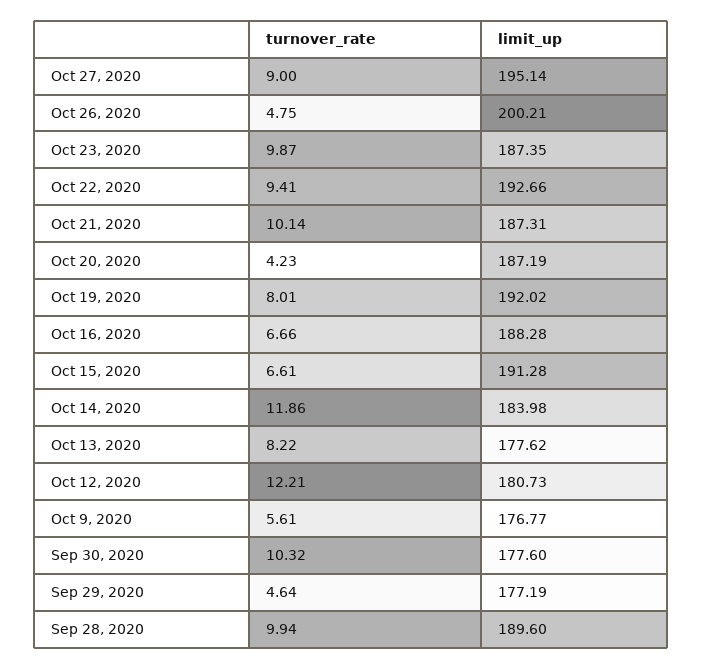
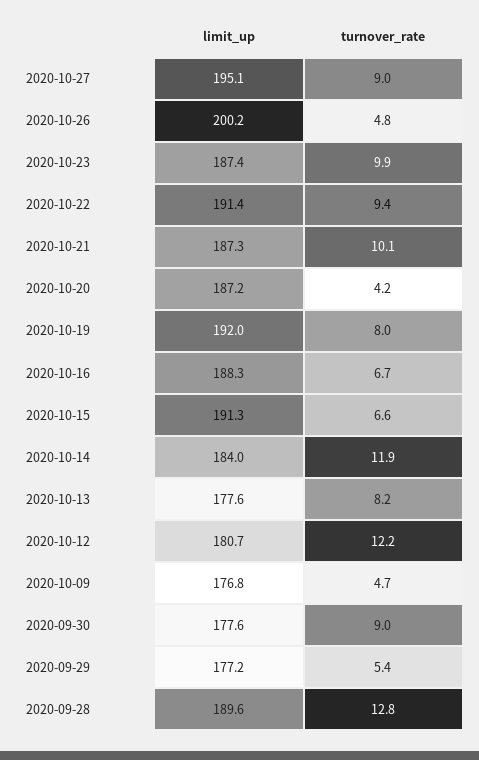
limit_up, Oct 22, 2020: 192.66 -> 191.4
turnover_rate, Oct 9, 2020: 5.61 -> 4.7
turnover_rate, Sep 30, 2020: 10.32 -> 9
turnover_rate, Sep 29, 2020: 4.64 -> 5.4
turnover_rate, Sep 28, 2020: 9.94 -> 12.8

